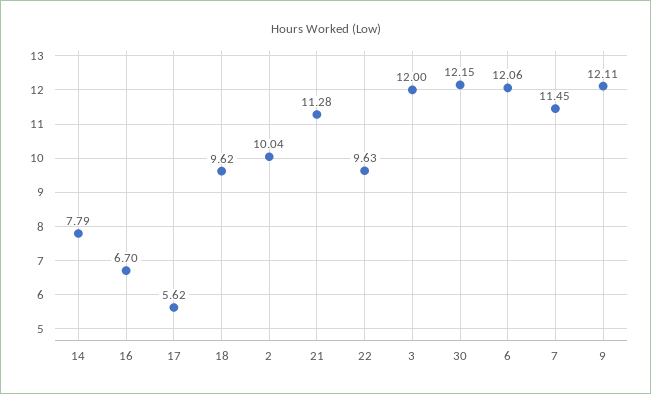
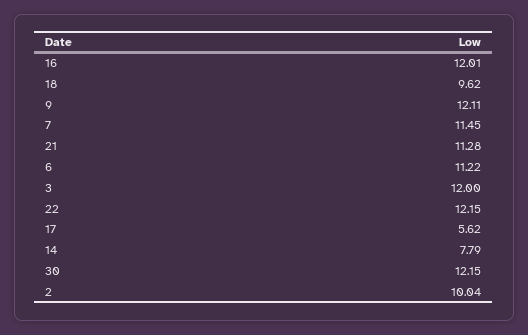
16: 6.7 -> 12.01
22: 9.63 -> 12.15
6: 12.06 -> 11.22

